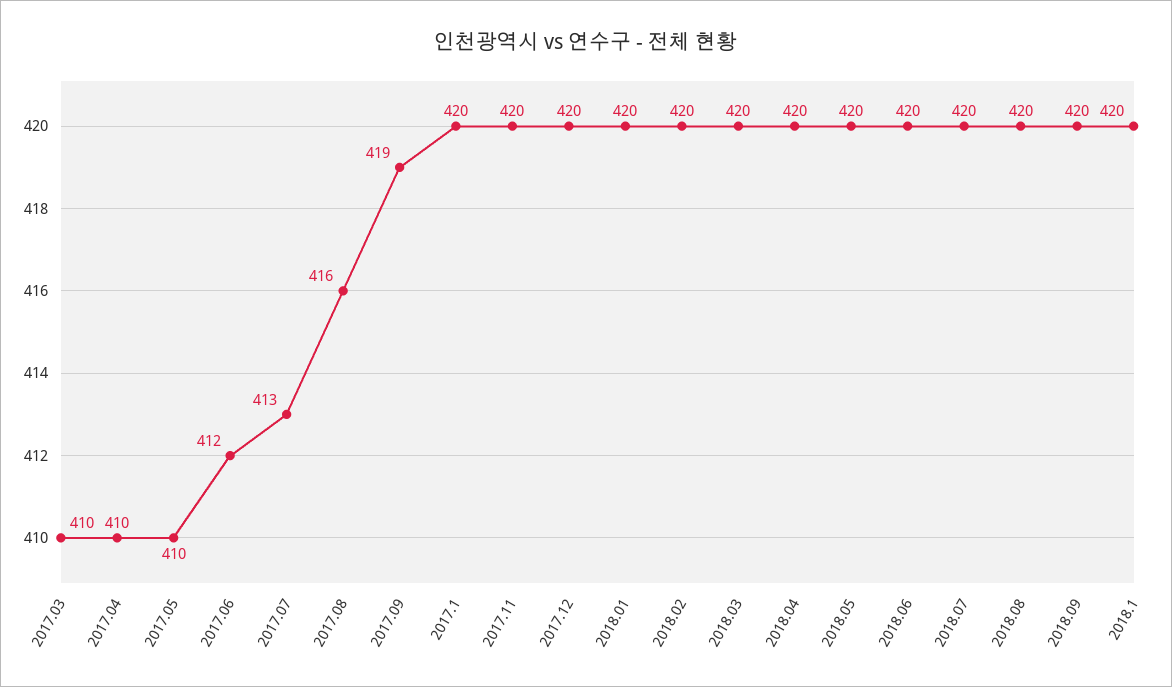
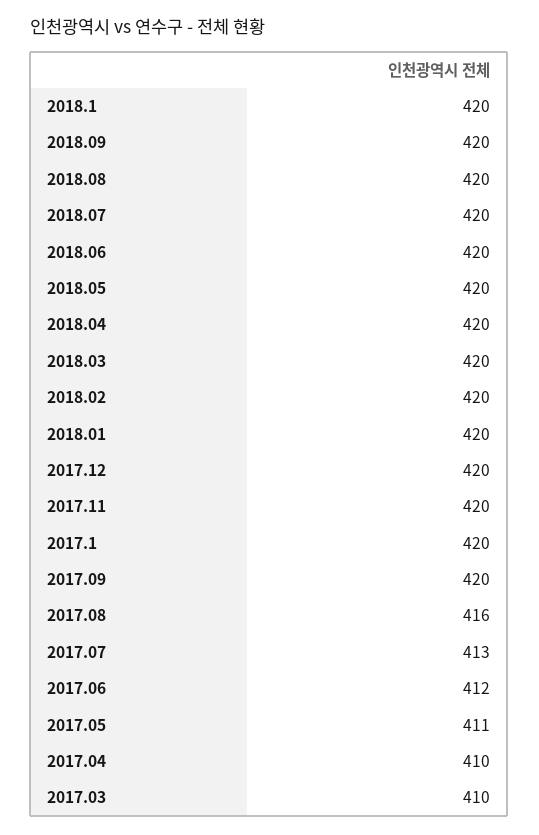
2017.05: 410 -> 411
2017.09: 419 -> 420

